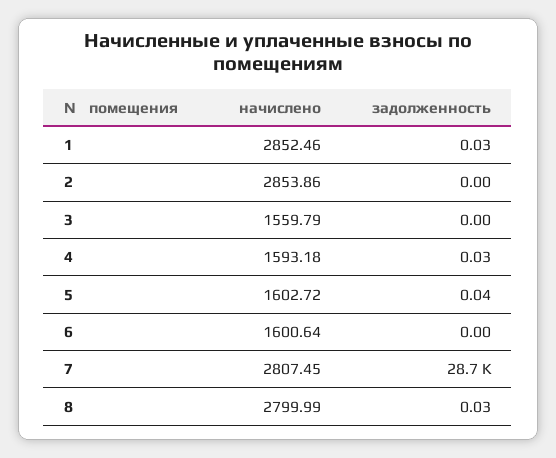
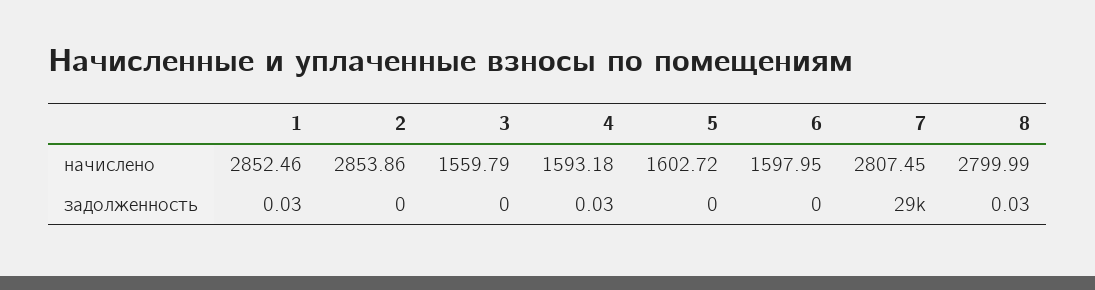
задолженность, 5: 0.04 -> 0
начислено, 6: 1600.64 -> 1597.95

